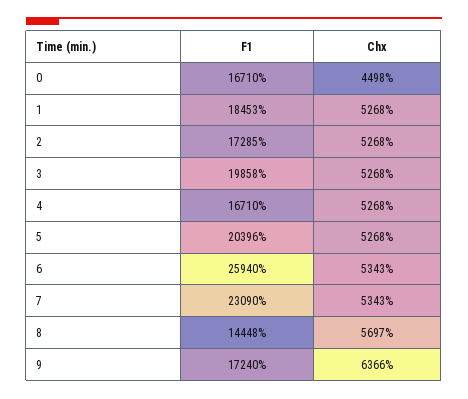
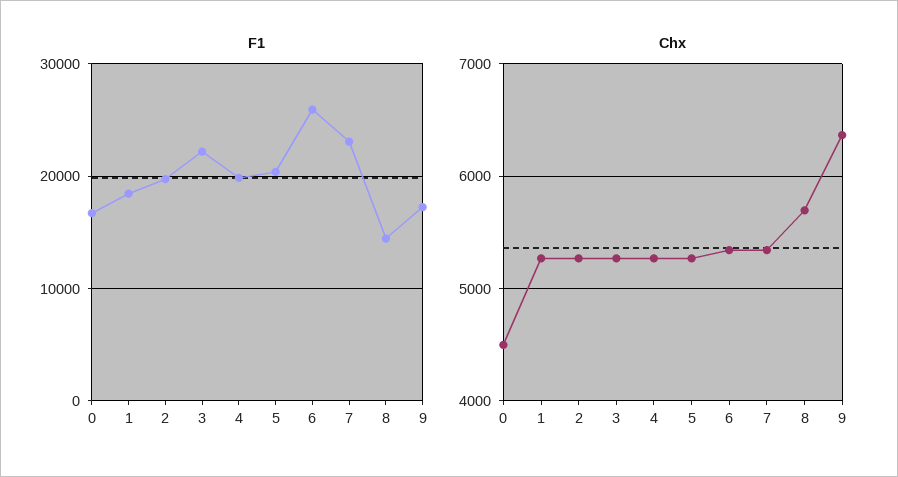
F1, 2: 17285 -> 20000
F1, 3: 19858 -> 22000
F1, 4: 16710 -> 20000

